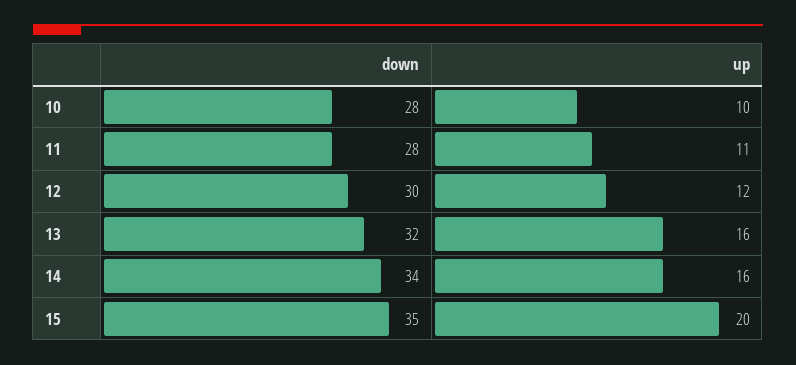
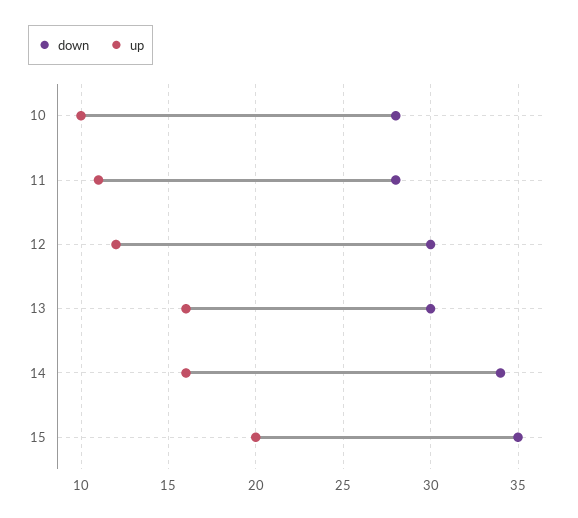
down, 13: 32 -> 30

